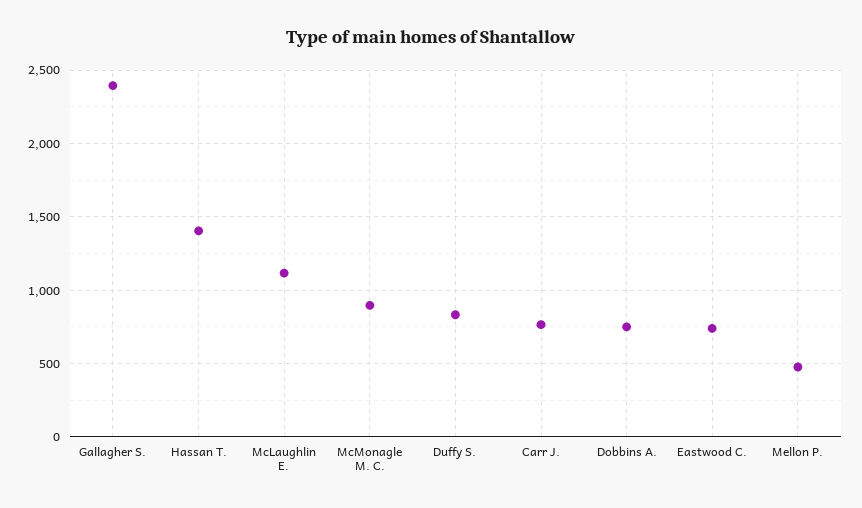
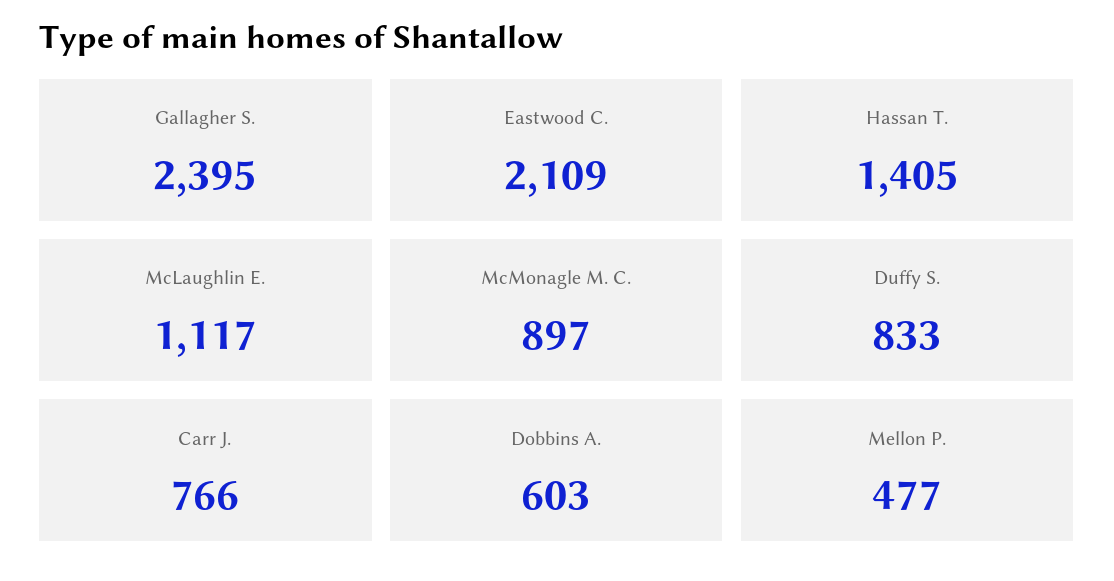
Dobbins A.: 750 -> 603
Eastwood C.: 750 -> 2109

